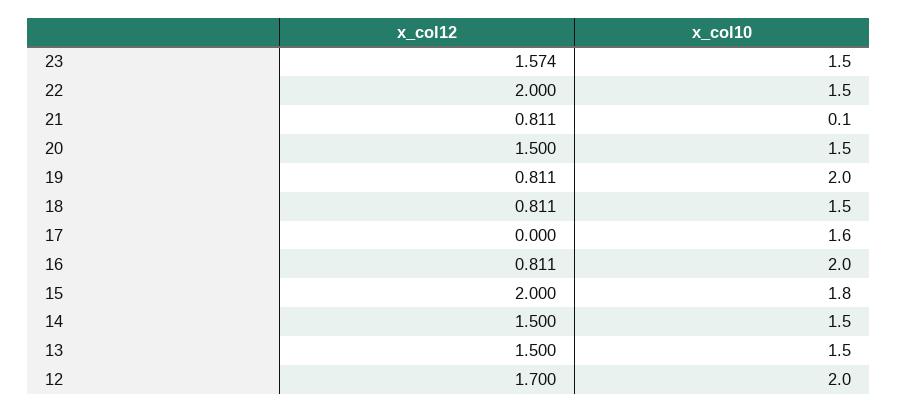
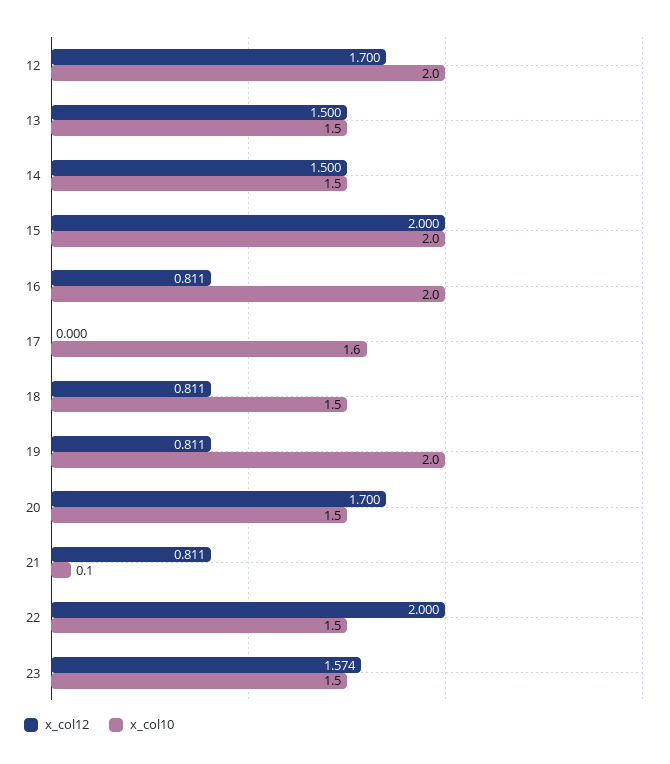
x_col12, 20: 1.5 -> 1.7
x_col10, 15: 1.8 -> 2

